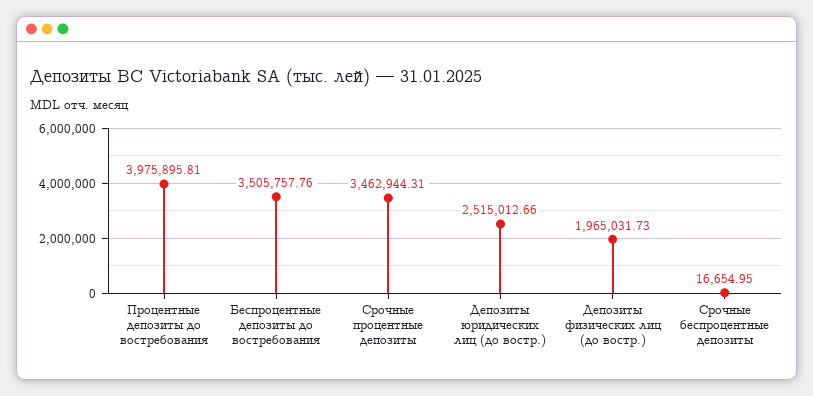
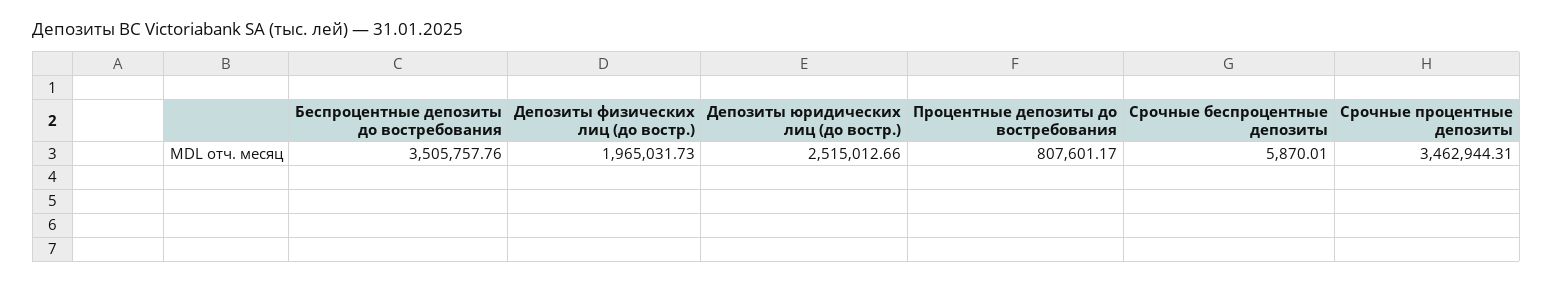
Процентные депозиты до востребования: 3975895.81 -> 807601.17
Срочные беспроцентные депозиты: 16654.95 -> 5870.01

